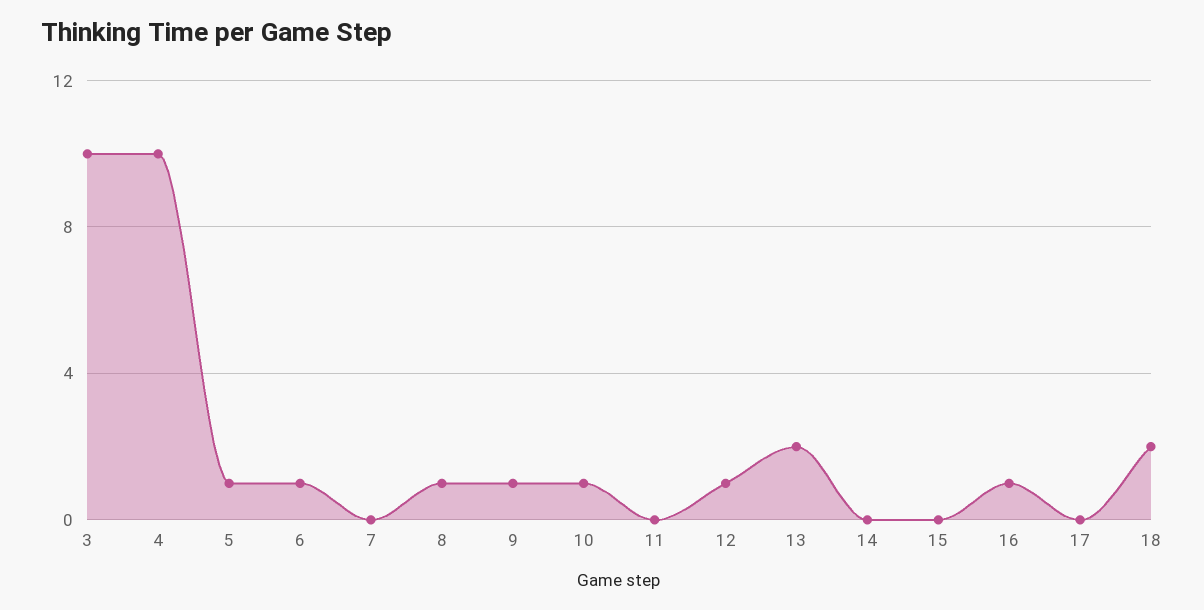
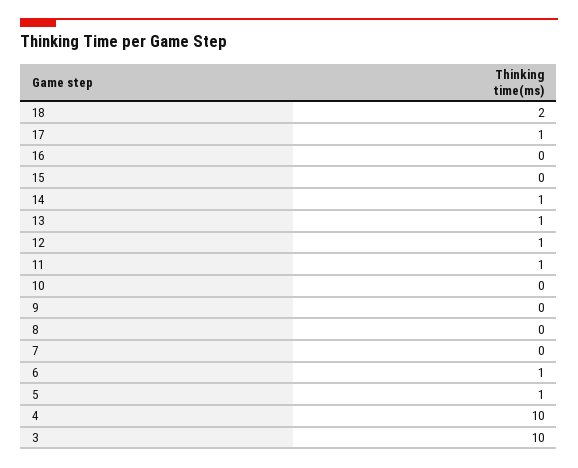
8: 1 -> 0
9: 1 -> 0
10: 1 -> 0
11: 0 -> 1
13: 2 -> 1
14: 0 -> 1
16: 1 -> 0
17: 0 -> 1

